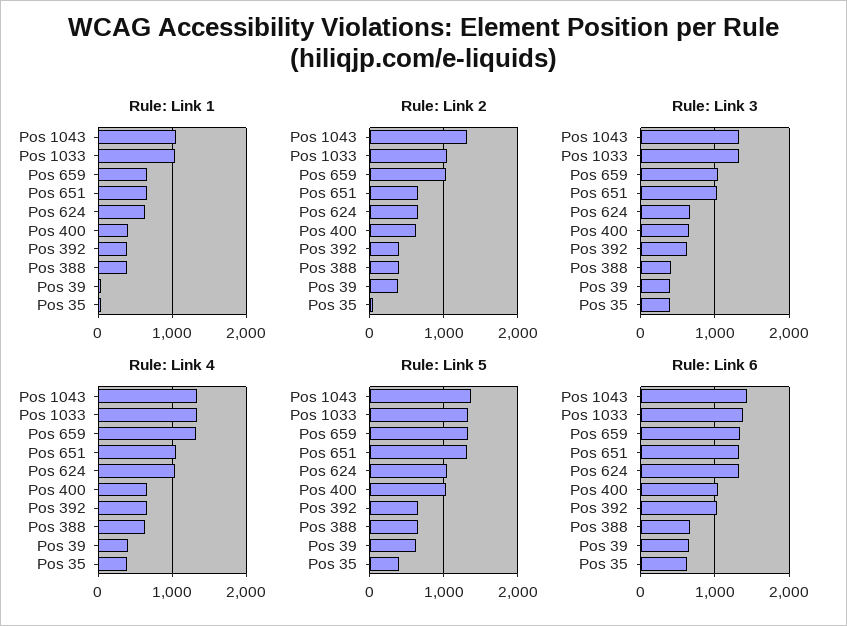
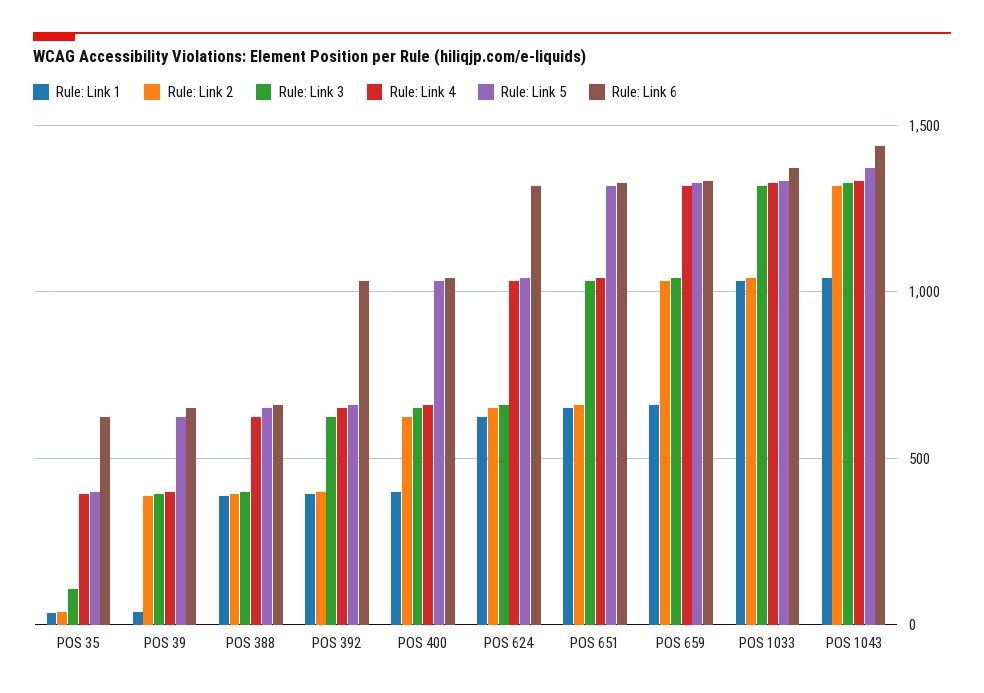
Rule: Link 3, Pos 35: 400 -> 100

